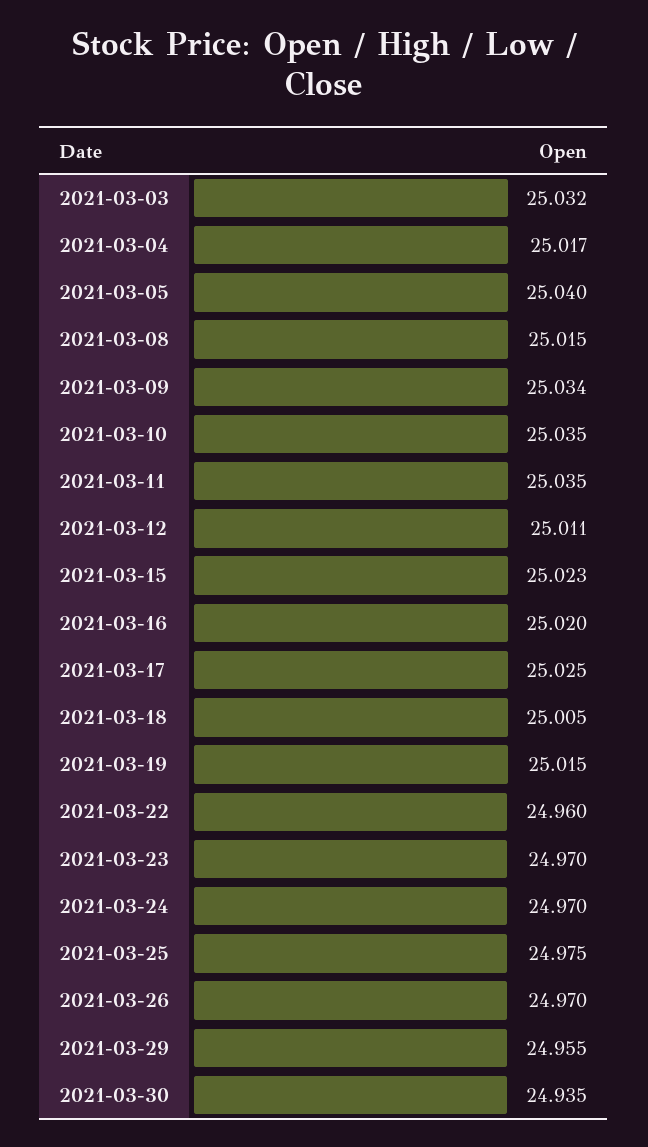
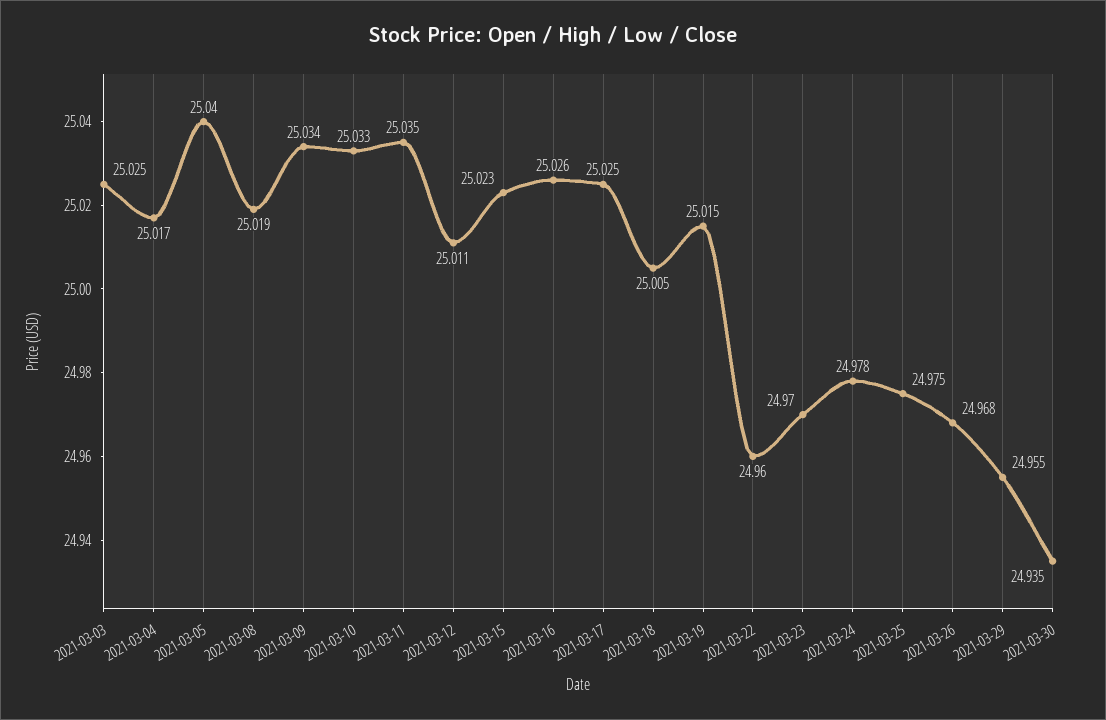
2021-03-03: 25.032 -> 25.025
2021-03-08: 25.015 -> 25.019
2021-03-10: 25.035 -> 25.033
2021-03-16: 25.02 -> 25.026
2021-03-24: 24.97 -> 24.978
2021-03-26: 24.97 -> 24.968

